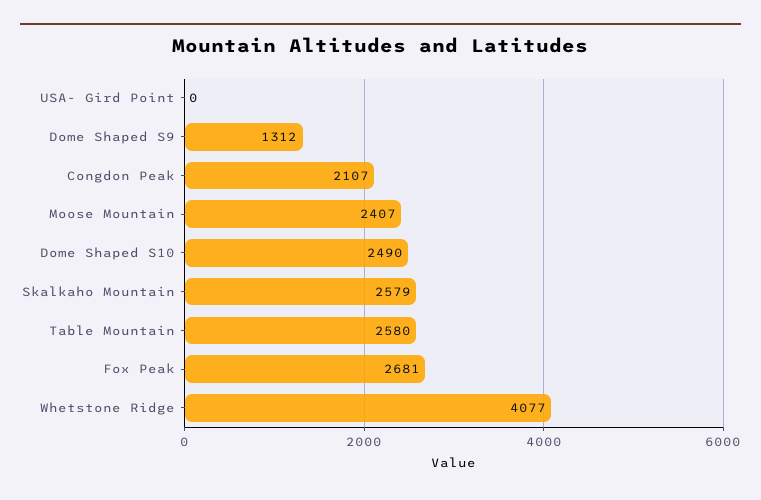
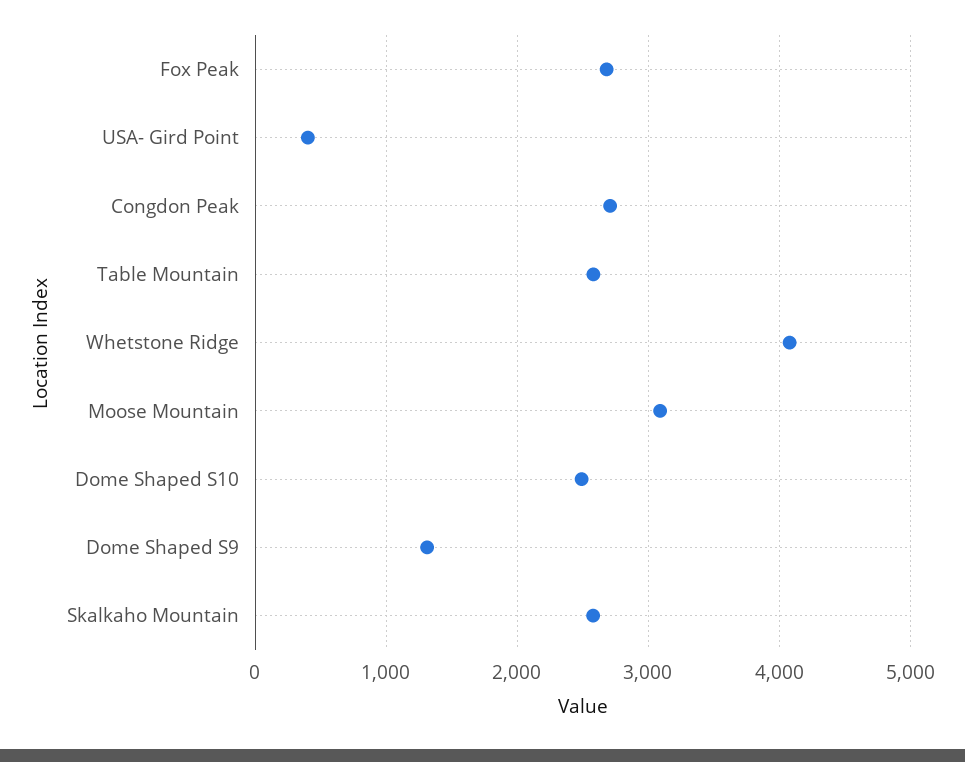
USA- Gird Point: 0 -> 400
Congdon Peak: 2107 -> 2700
Moose Mountain: 2407 -> 3100

